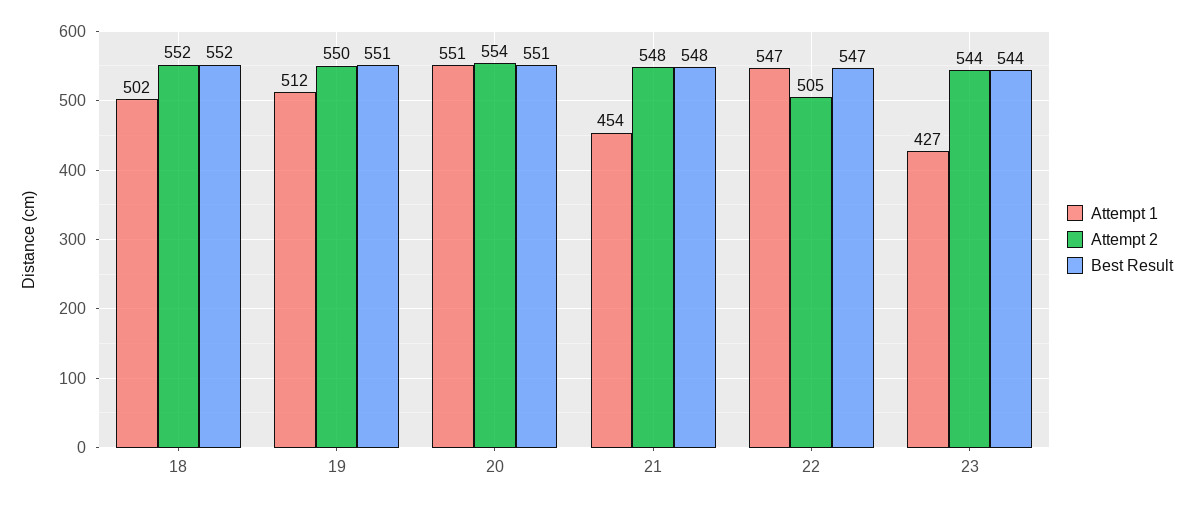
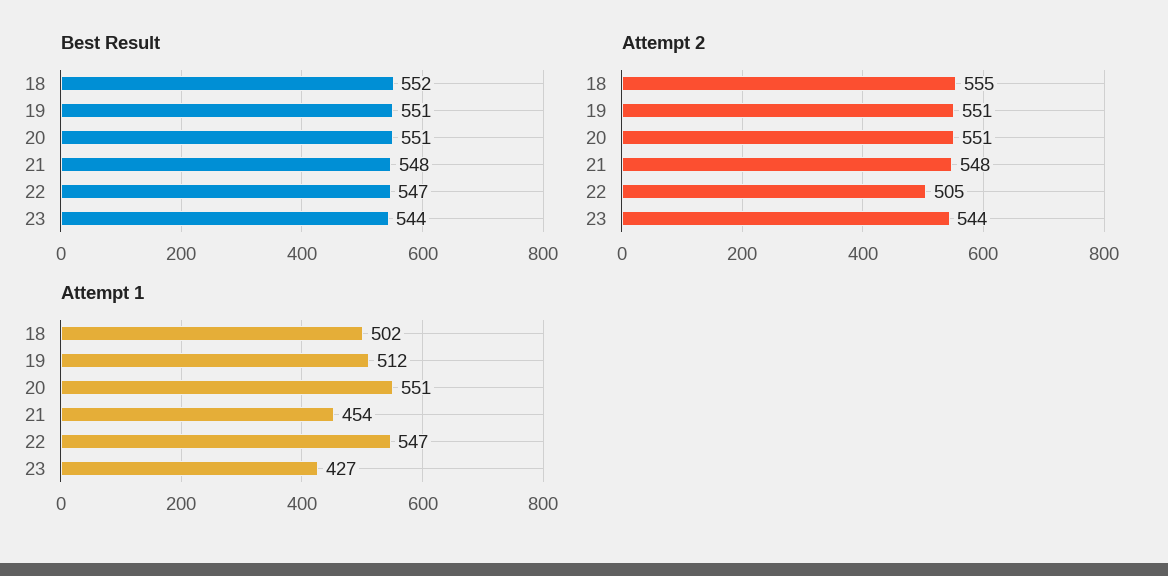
Attempt 2, 18: 552 -> 555
Attempt 2, 19: 550 -> 551
Attempt 2, 20: 554 -> 551

